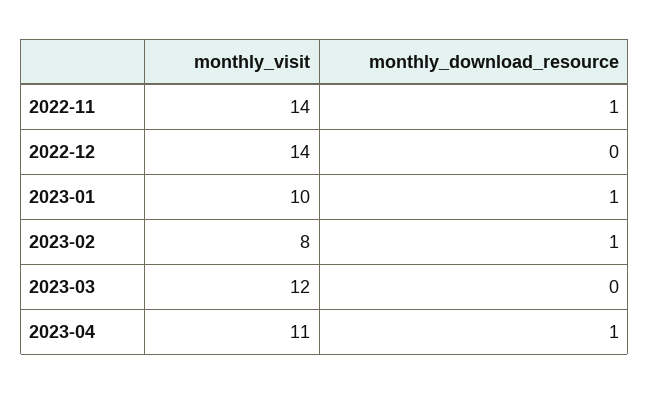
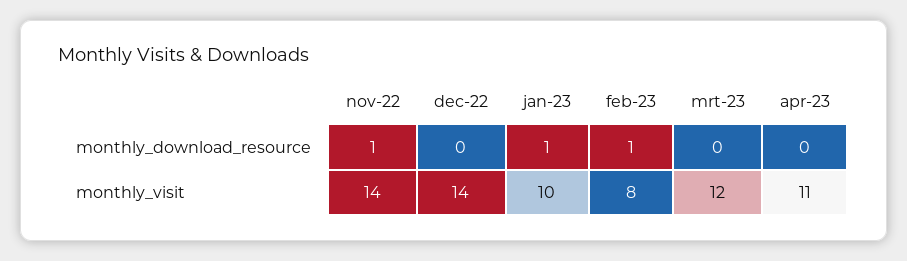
monthly_download_resource, 2023-04: 1 -> 0

